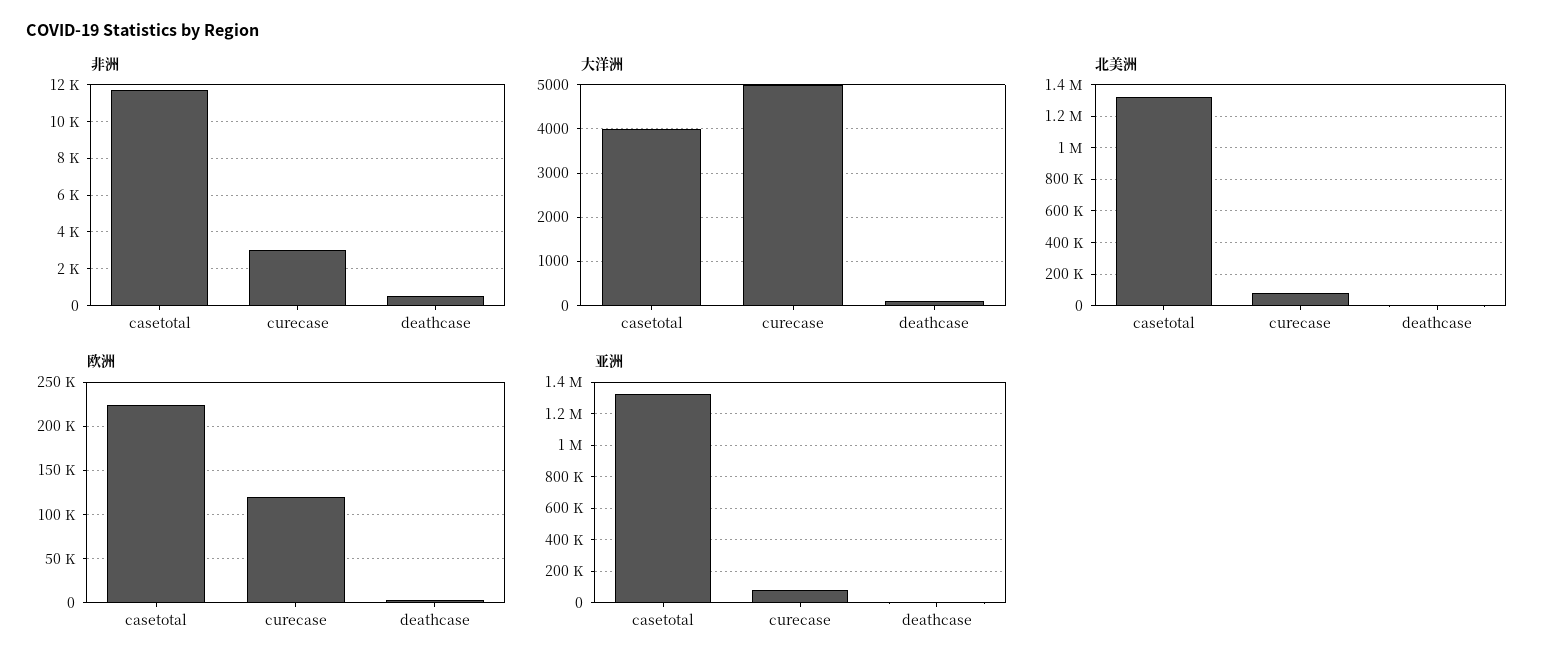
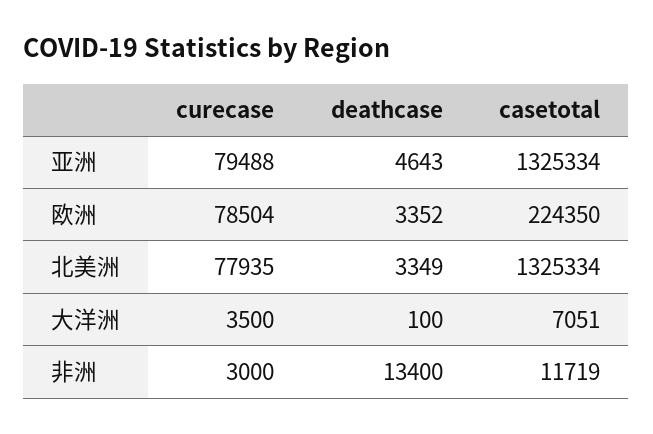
非洲, deathcase: 500 -> 13400
大洋洲, casetotal: 4000 -> 7051
大洋洲, curecase: 5000 -> 3500
欧洲, curecase: 120000 -> 78504

